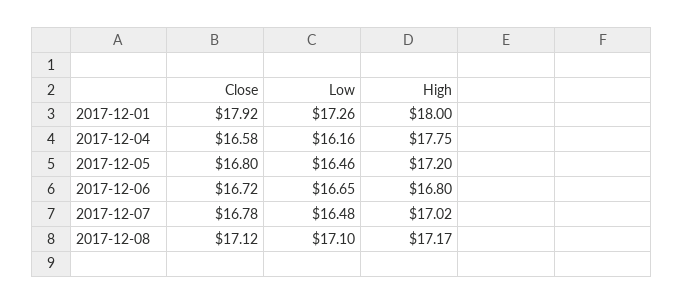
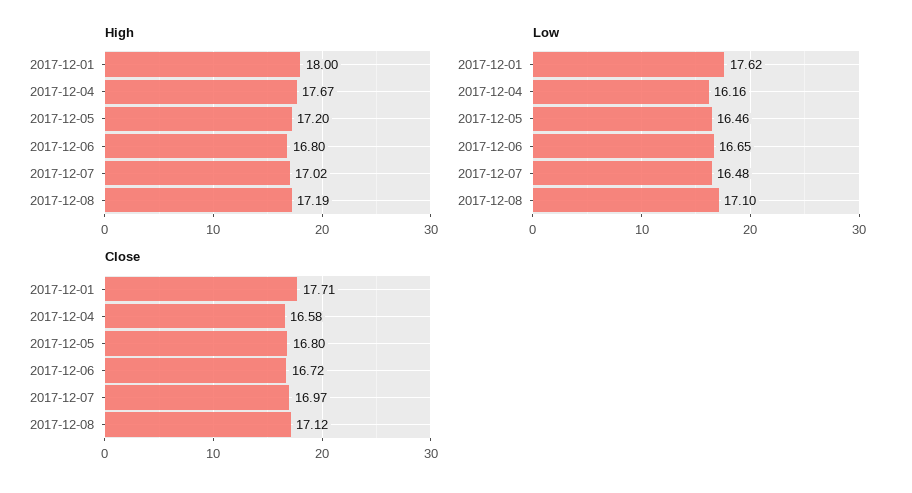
Close, 2017-12-01: 17.92 -> 17.71
Low, 2017-12-01: 17.26 -> 17.62
High, 2017-12-04: 17.75 -> 17.67
Close, 2017-12-07: 16.78 -> 16.97
High, 2017-12-08: 17.17 -> 17.19

